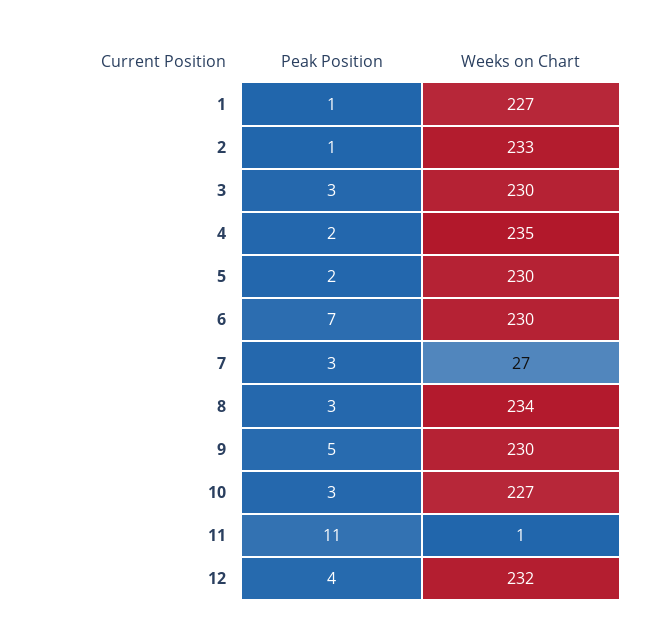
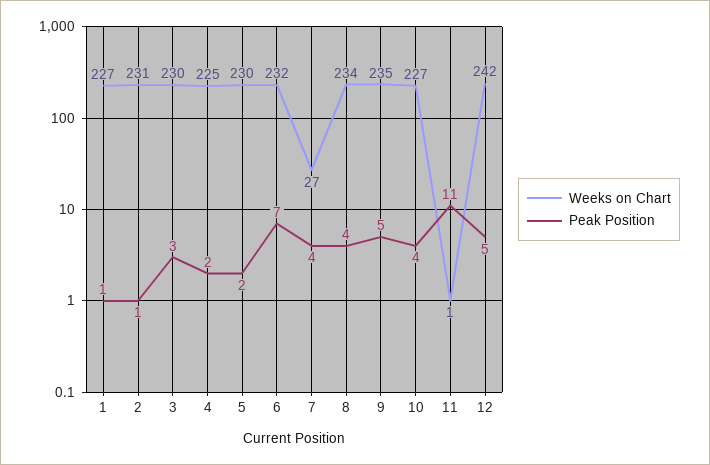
Weeks on Chart, 2: 233 -> 231
Weeks on Chart, 4: 235 -> 225
Weeks on Chart, 6: 230 -> 232
Peak Position, 7: 3 -> 4
Peak Position, 8: 3 -> 4
Weeks on Chart, 9: 230 -> 235
Peak Position, 10: 3 -> 4
Peak Position, 12: 4 -> 5
Weeks on Chart, 12: 232 -> 242

